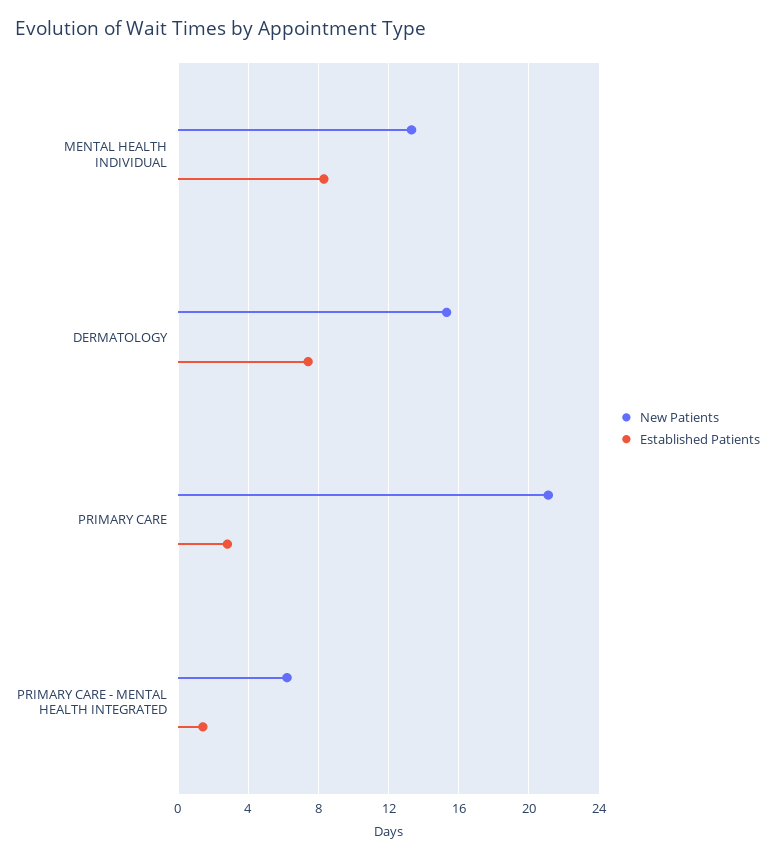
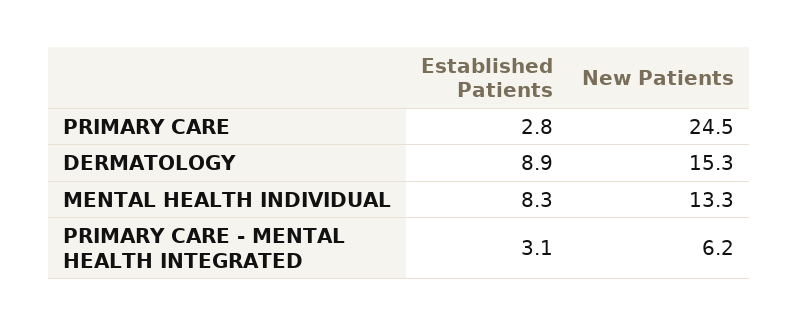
Established Patients, DERMATOLOGY: 7.5 -> 8.9
New Patients, PRIMARY CARE: 21 -> 24.5
Established Patients, PRIMARY CARE - MENTAL HEALTH INTEGRATED: 1.5 -> 3.1

